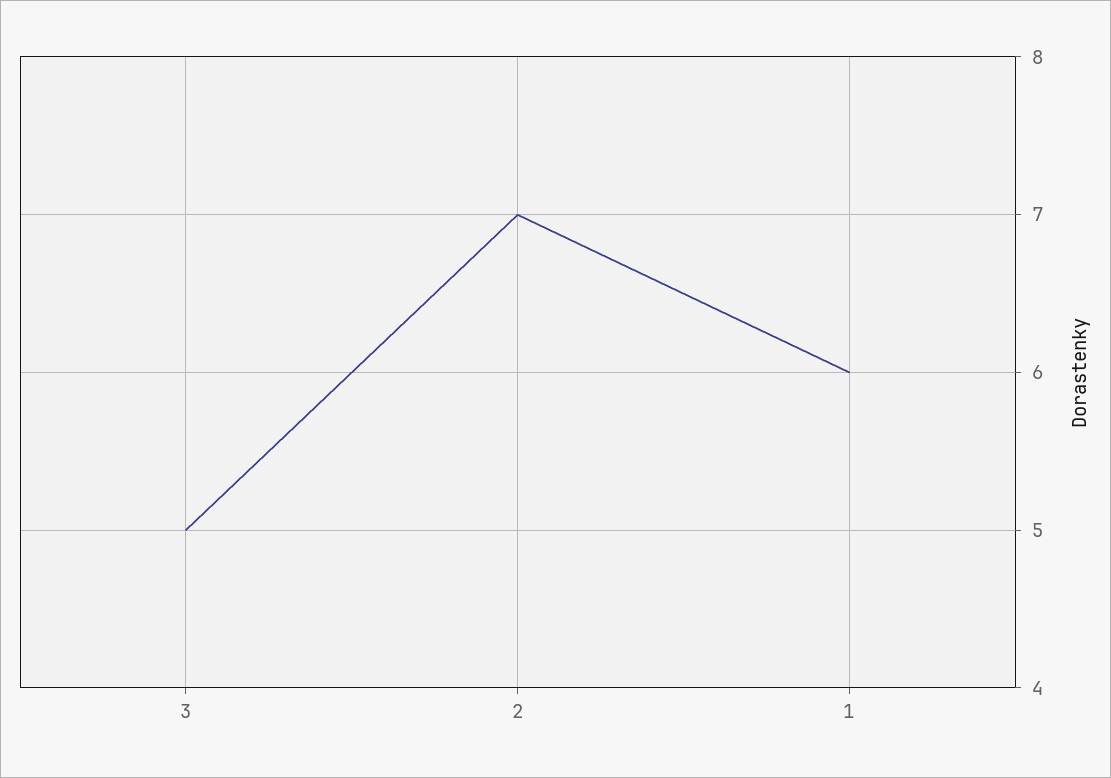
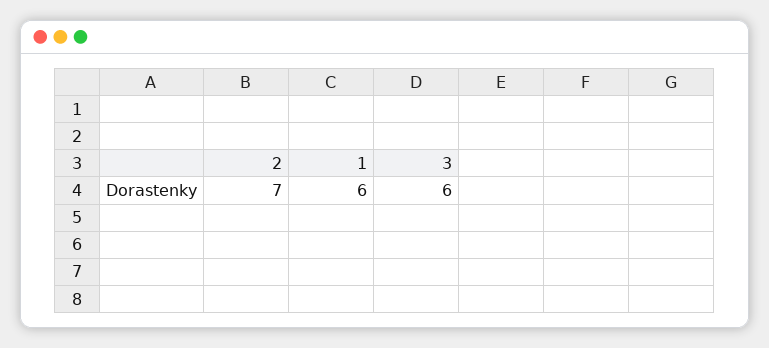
3: 5 -> 6

